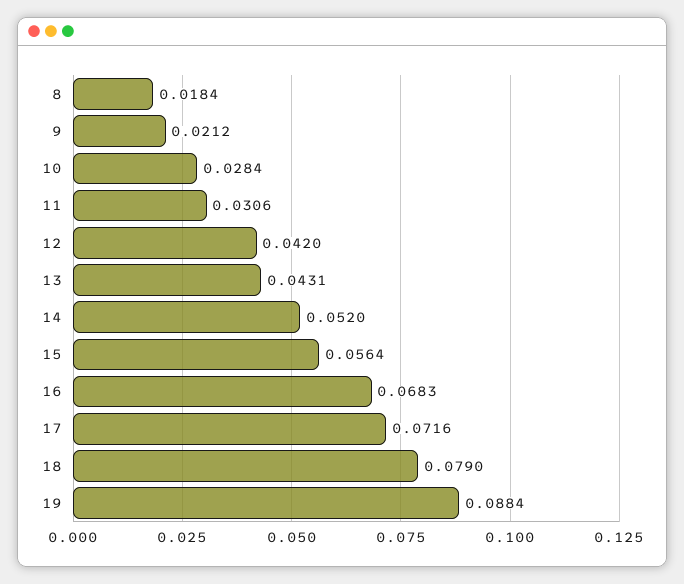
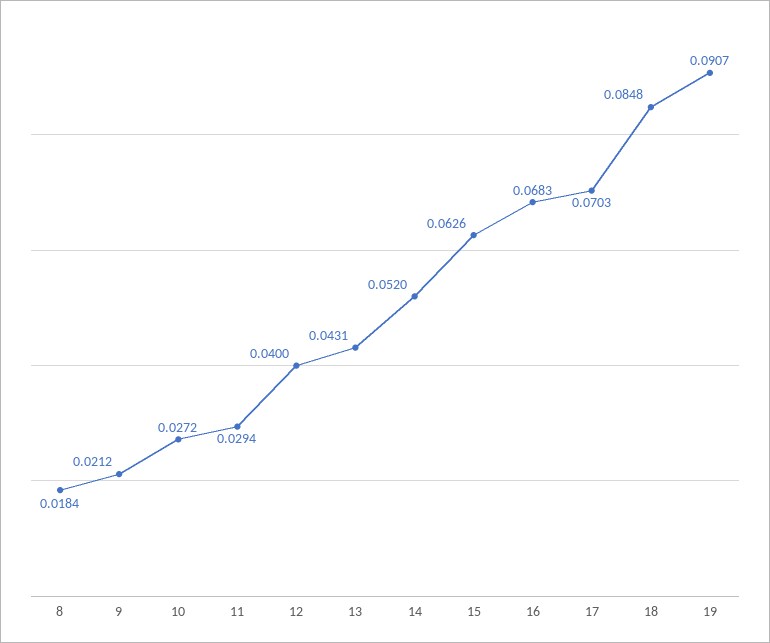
10: 0.0284 -> 0.0272
11: 0.0306 -> 0.0294
12: 0.042 -> 0.04
15: 0.0564 -> 0.0626
17: 0.0716 -> 0.0703
18: 0.079 -> 0.0848
19: 0.0884 -> 0.0907

